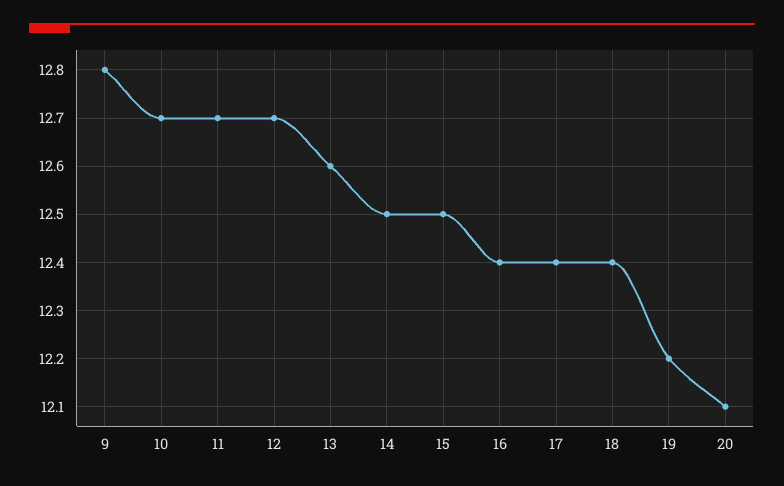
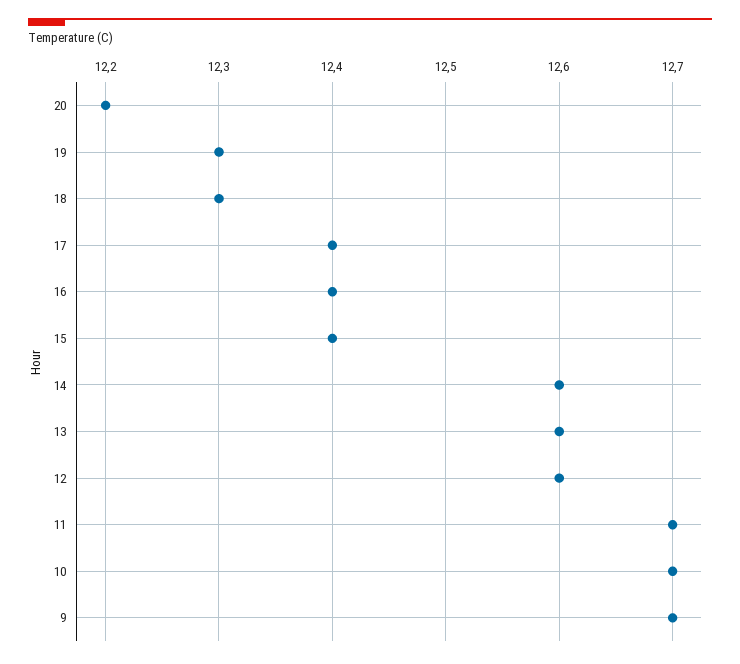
9: 12.8 -> 12.7
12: 12.7 -> 12.6
14: 12.5 -> 12.6
15: 12.5 -> 12.4
18: 12.4 -> 12.3
19: 12.2 -> 12.3
20: 12.1 -> 12.2

